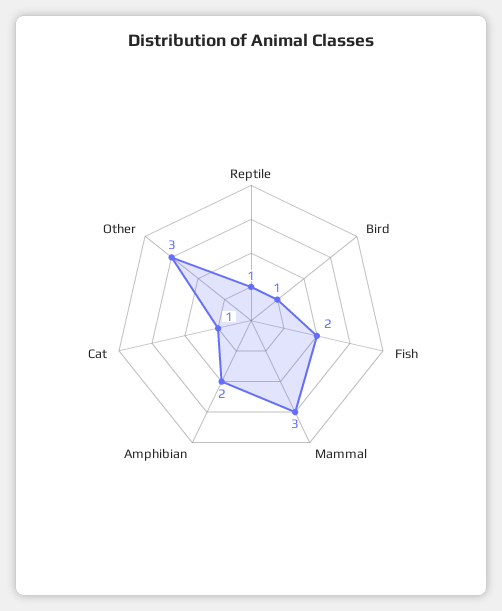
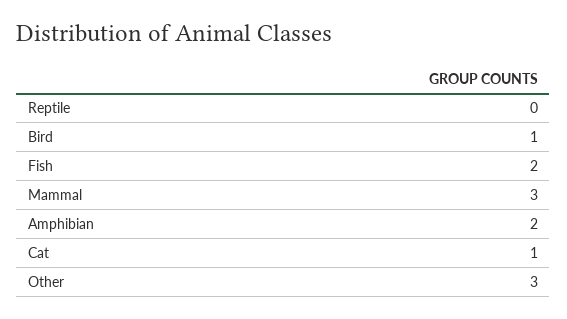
Reptile: 1 -> 0

